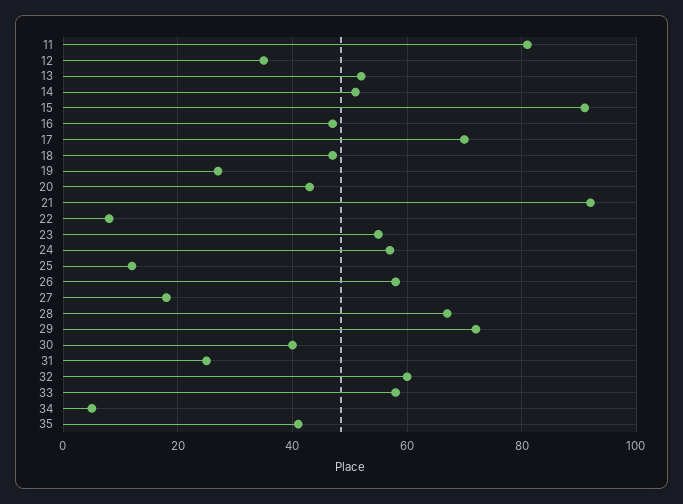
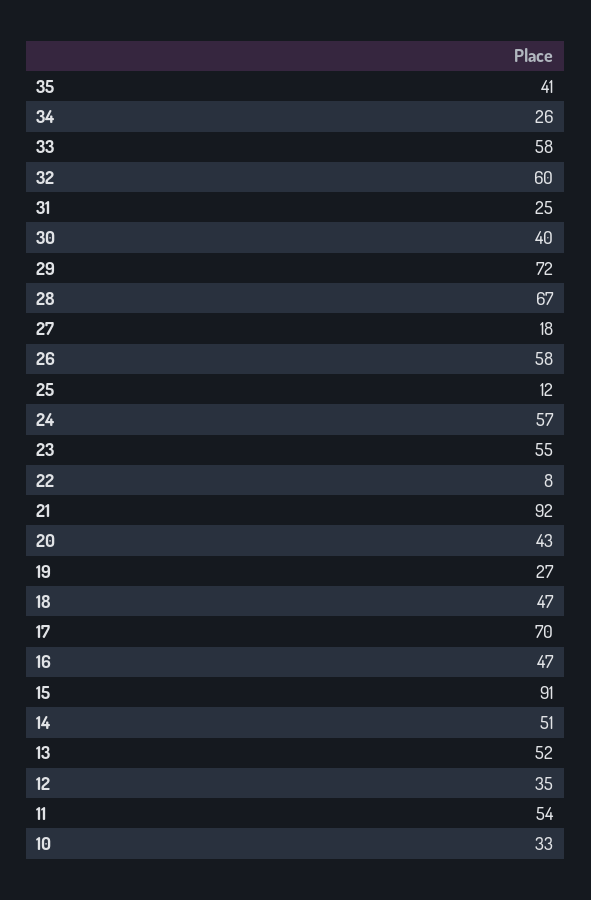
11: 80 -> 54
34: 5 -> 26
10: none -> 33

